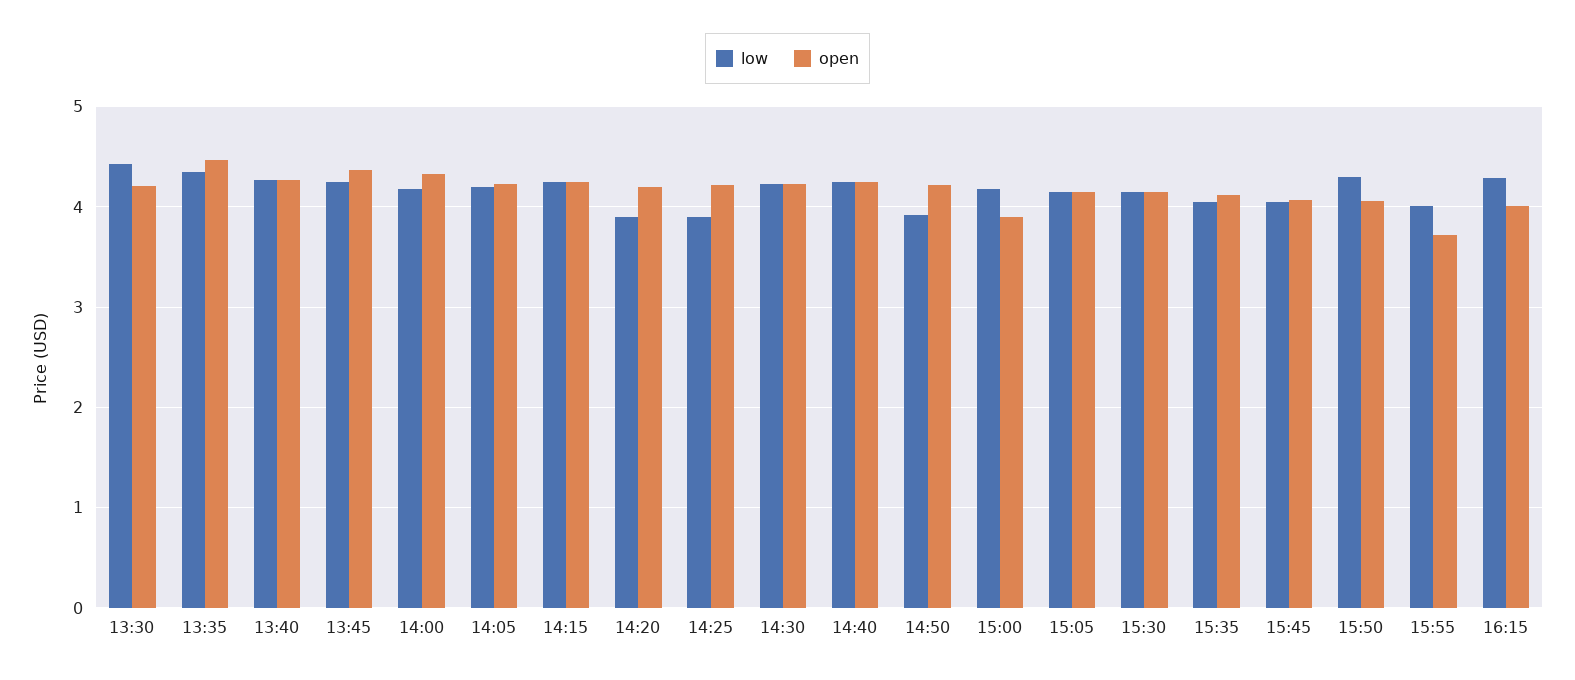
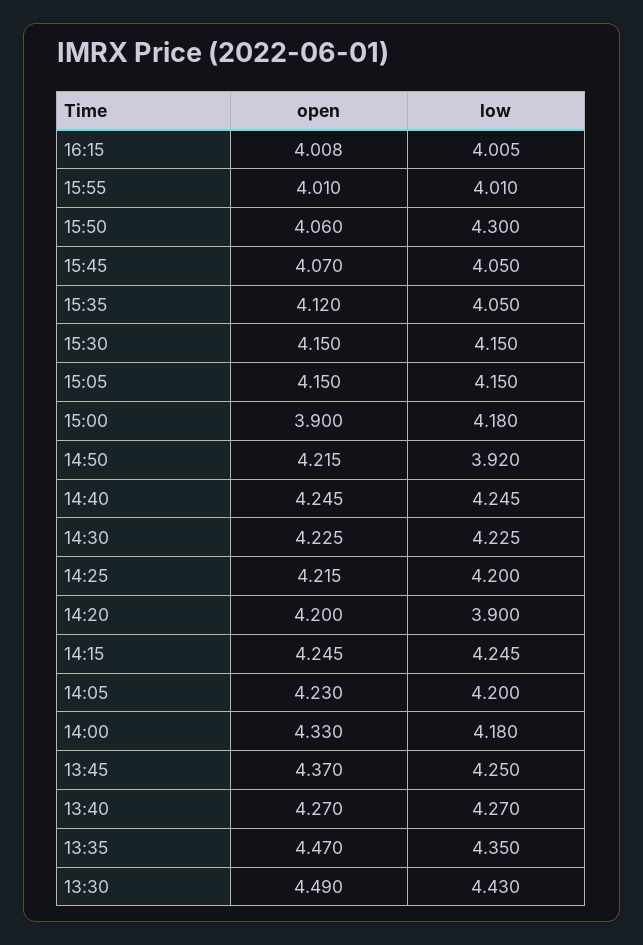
open, 13:30: 4.2 -> 4.49
low, 14:25: 3.9 -> 4.2
open, 15:55: 3.7 -> 4.01
low, 16:15: 4.3 -> 4.005

